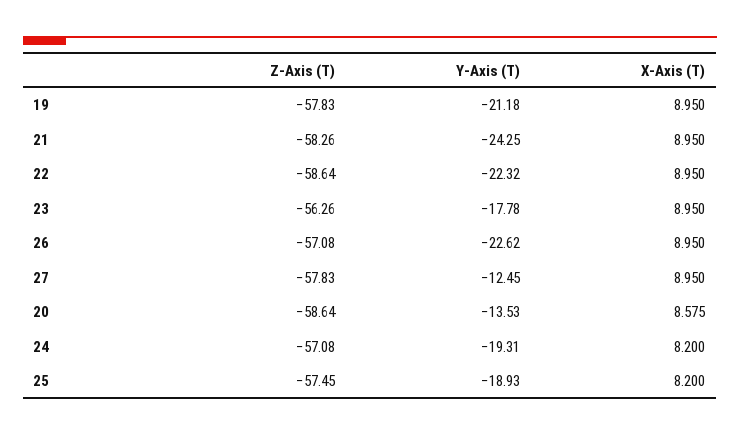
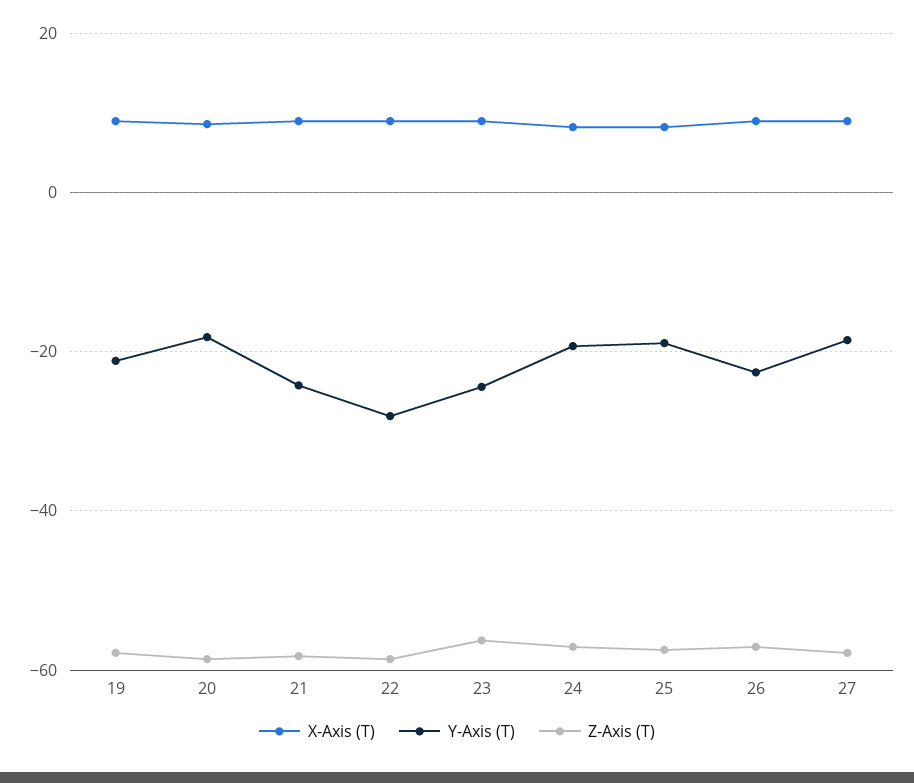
Y-Axis (T), 22: -22.32 -> -28
Y-Axis (T), 23: -17.78 -> -24
Y-Axis (T), 27: -12.45 -> -18
Y-Axis (T), 20: -13.53 -> -18

